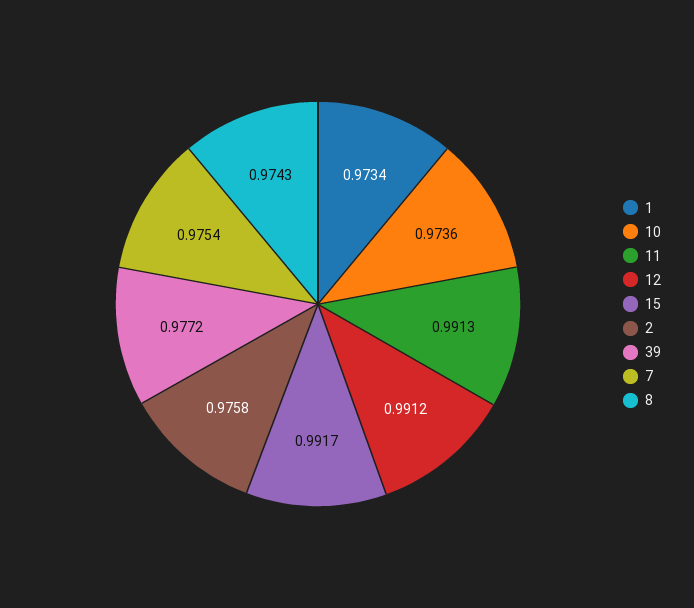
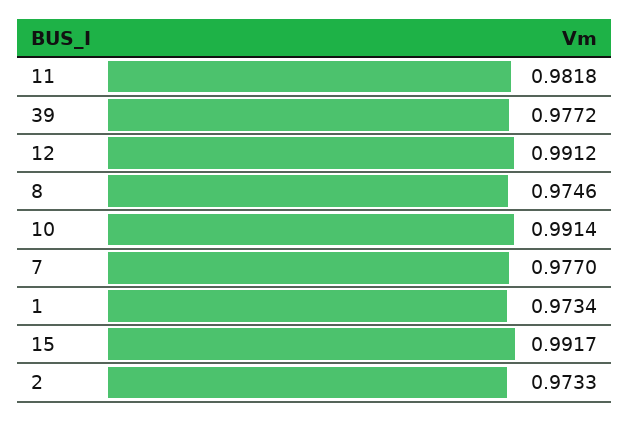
10: 0.9736 -> 0.9914
11: 0.9913 -> 0.9818
2: 0.9758 -> 0.9733
7: 0.9754 -> 0.977
8: 0.9743 -> 0.9746

